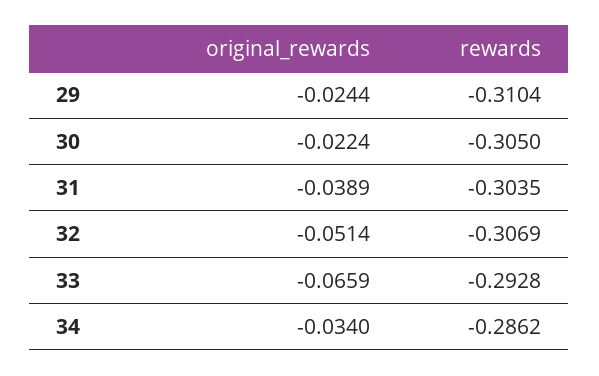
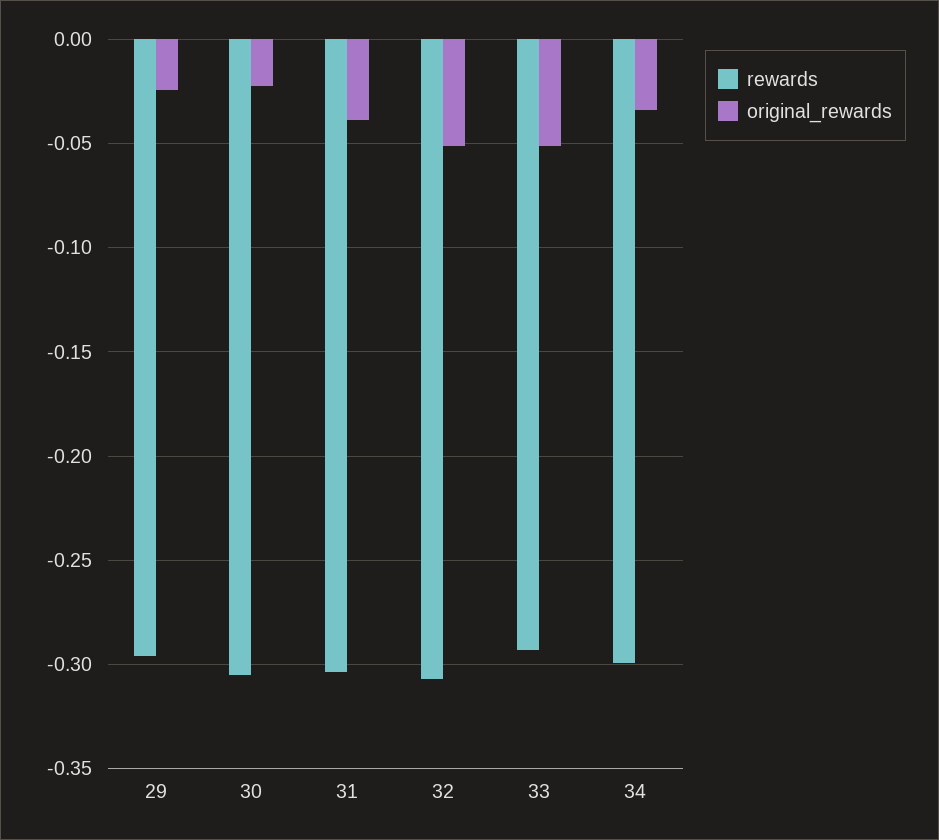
rewards, 29: -0.3104 -> -0.295
original_rewards, 33: -0.0659 -> -0.05
rewards, 34: -0.2862 -> -0.3

